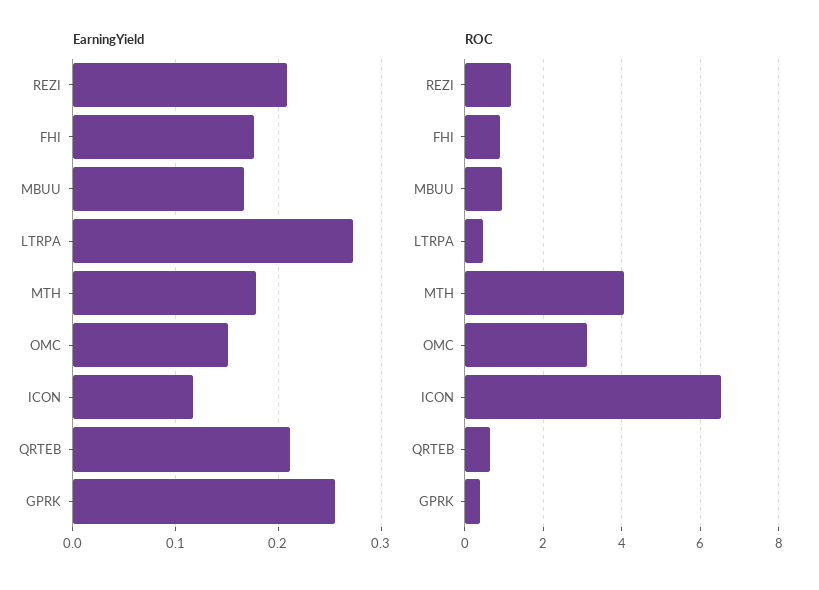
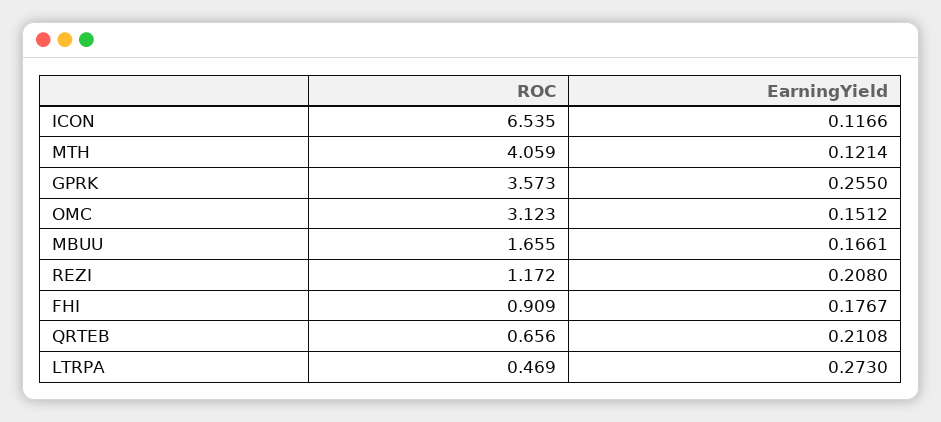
EarningYield, MTH: 0.18 -> 0.1214
ROC, MBUU: 1 -> 1.655
ROC, GPRK: 0.4 -> 3.573

